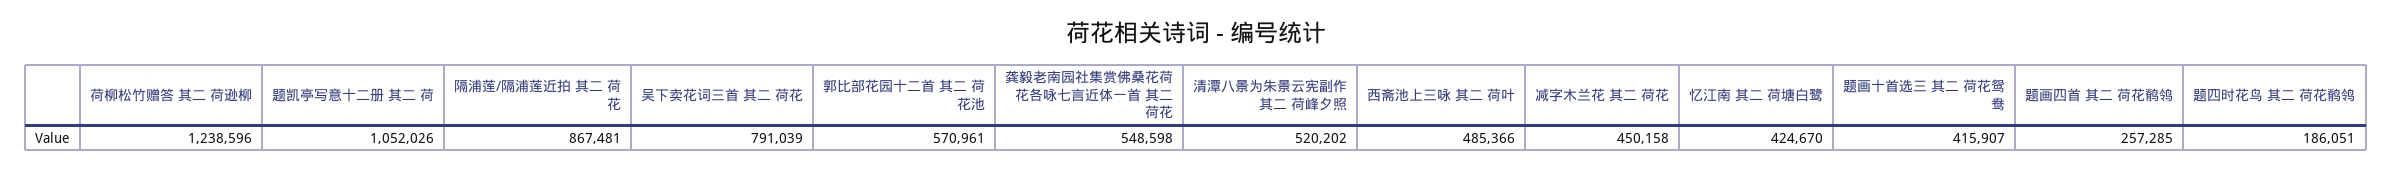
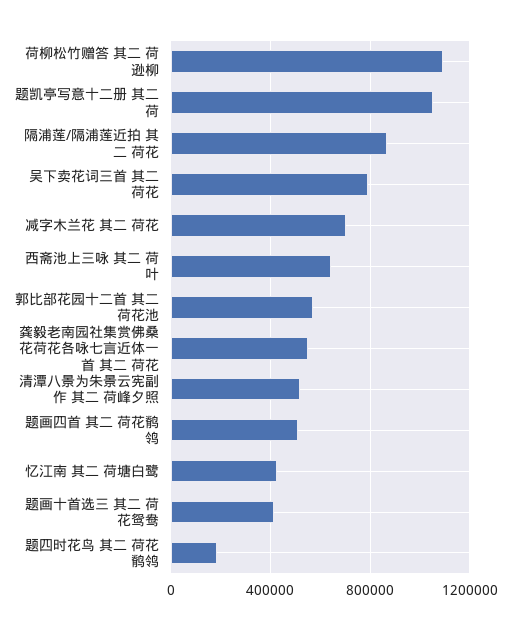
荷柳松竹赠答 其二 荷逊柳: 1238596 -> 1100000
西斋池上三咏 其二 荷叶: 485366 -> 650000
减字木兰花 其二 荷花: 450158 -> 700000
题画四首 其二 荷花鹡鸰: 257285 -> 500000

